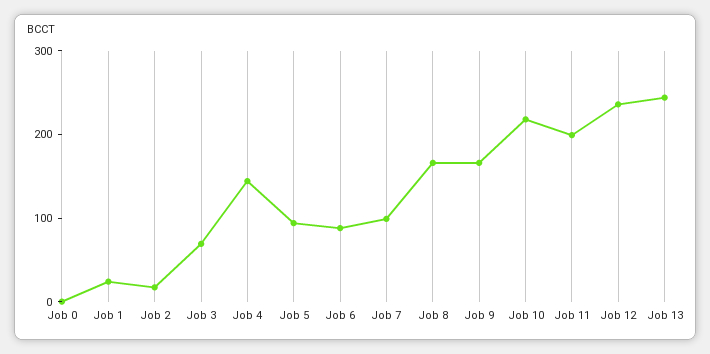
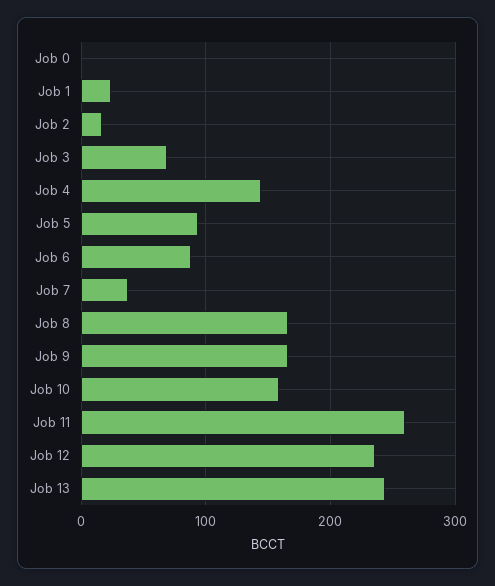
Job 7: 100 -> 40
Job 10: 220 -> 160
Job 11: 200 -> 260

